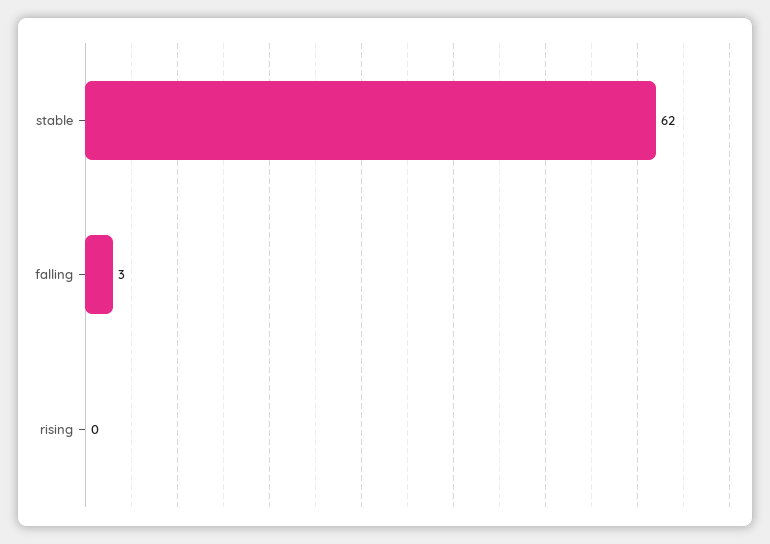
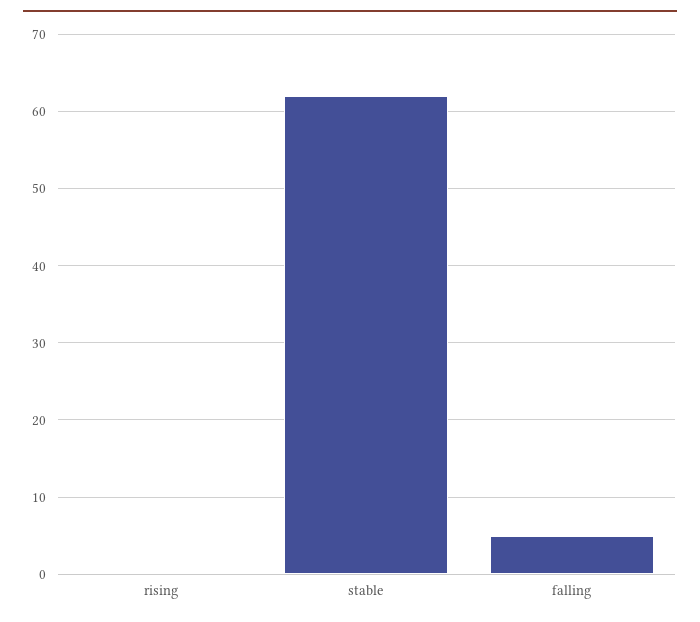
falling: 3 -> 5

